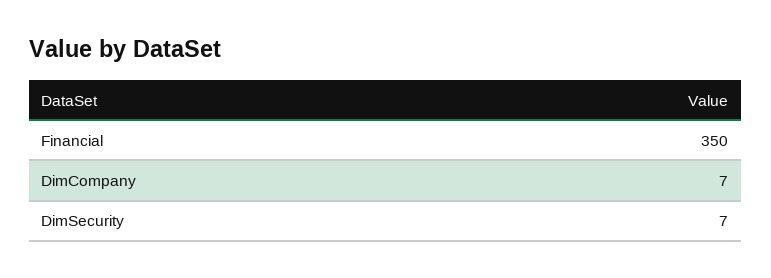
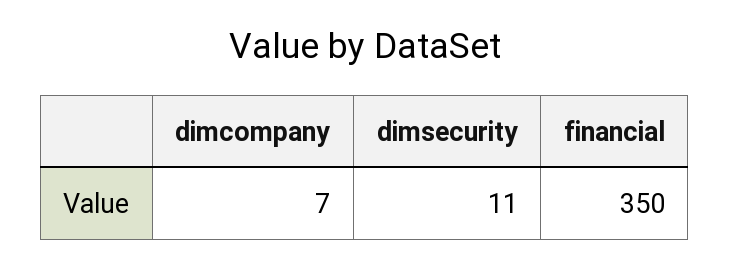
DimSecurity: 7 -> 11

